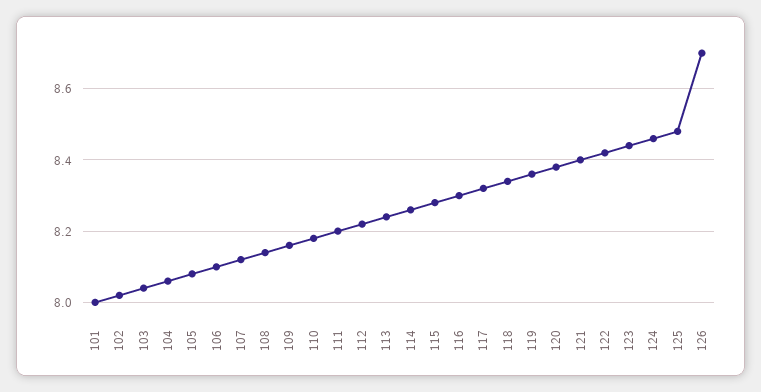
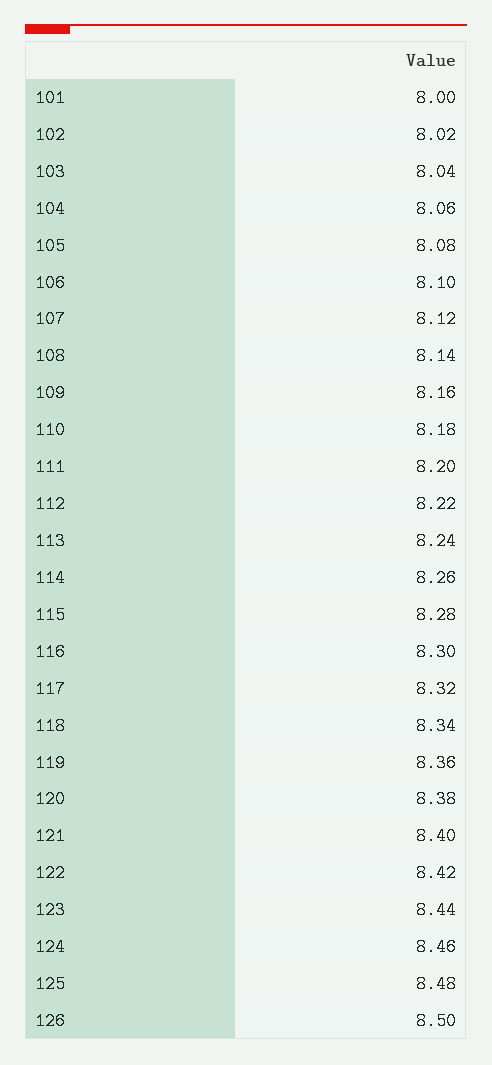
126: 8.7 -> 8.5

